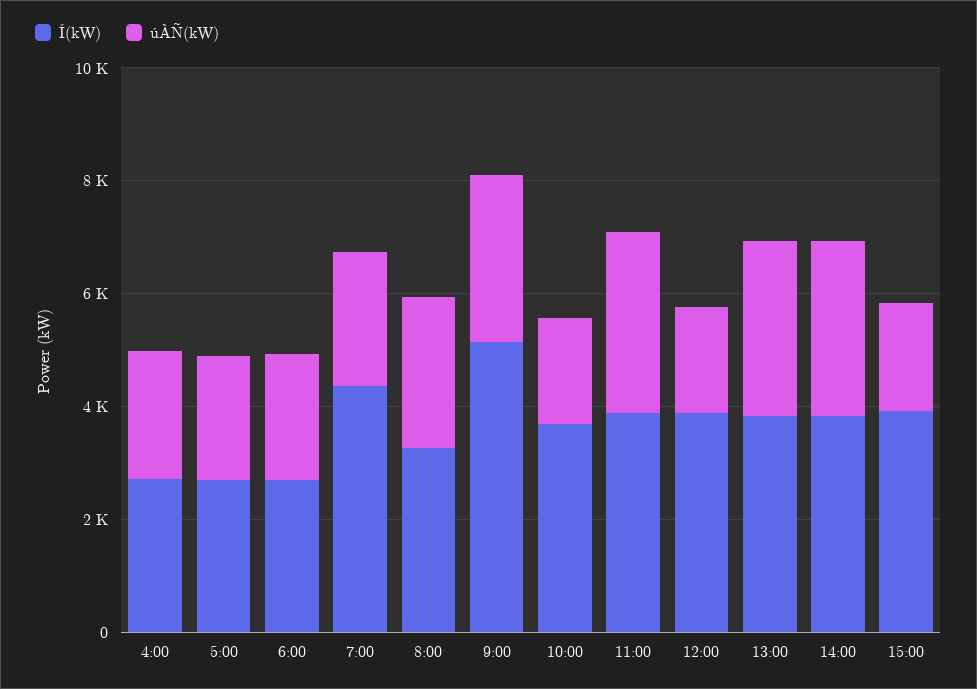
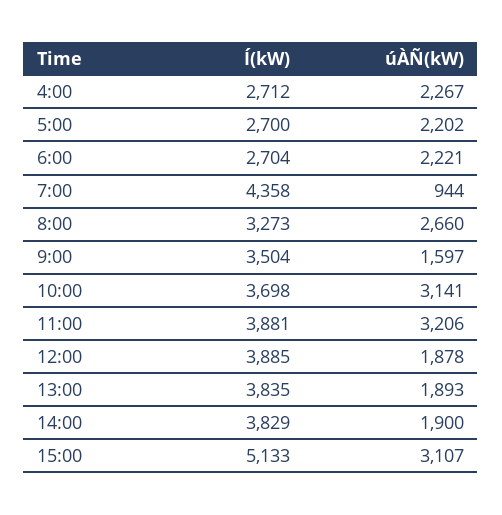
úÀÑ(kW), 7:00: 2500 -> 944
Í(kW), 9:00: 5000 -> 3504
úÀÑ(kW), 9:00: 3000 -> 1597
úÀÑ(kW), 10:00: 2000 -> 3141
úÀÑ(kW), 13:00: 3000 -> 1893
úÀÑ(kW), 14:00: 3000 -> 1900
Í(kW), 15:00: 4000 -> 5133
úÀÑ(kW), 15:00: 2000 -> 3107

